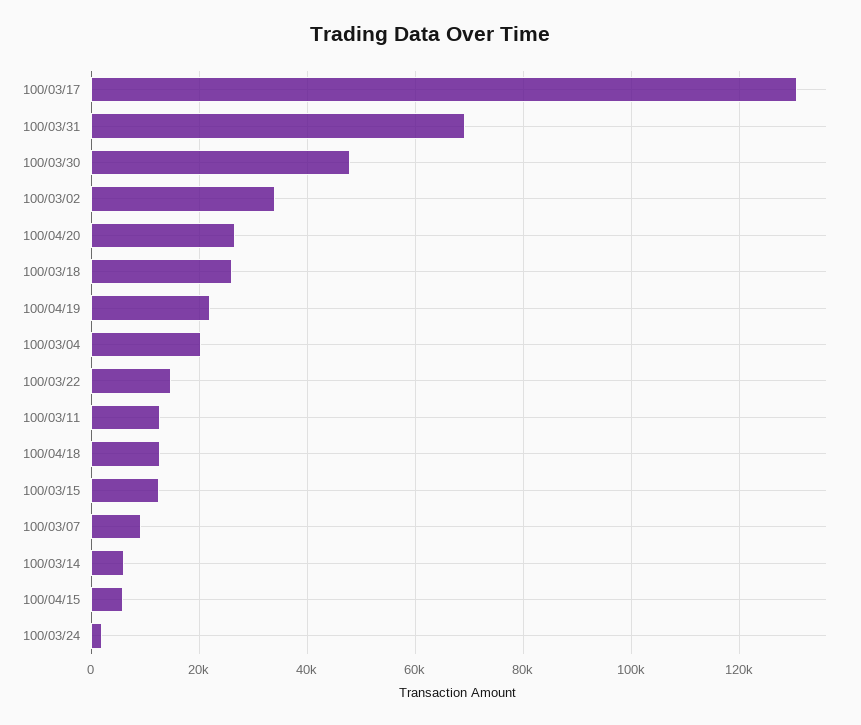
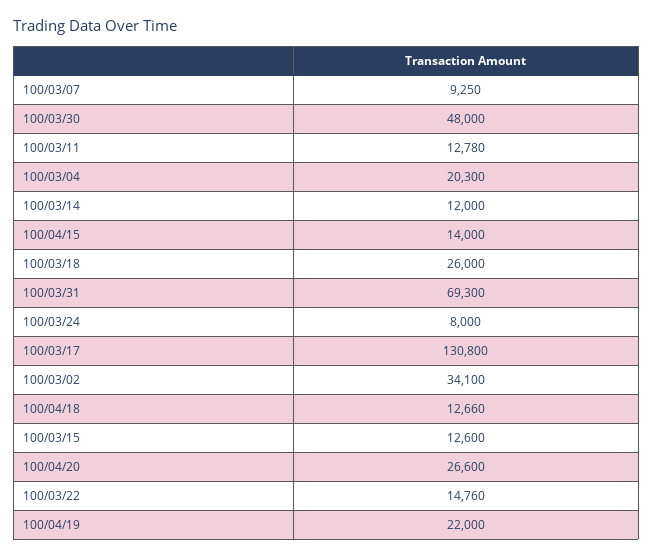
100/03/14: 6000 -> 12000
100/04/15: 6000 -> 14000
100/03/24: 2000 -> 8000

